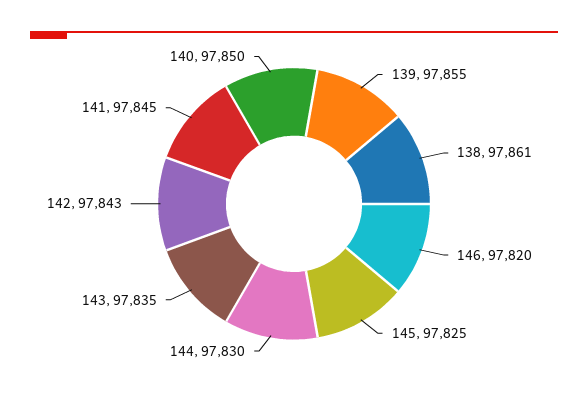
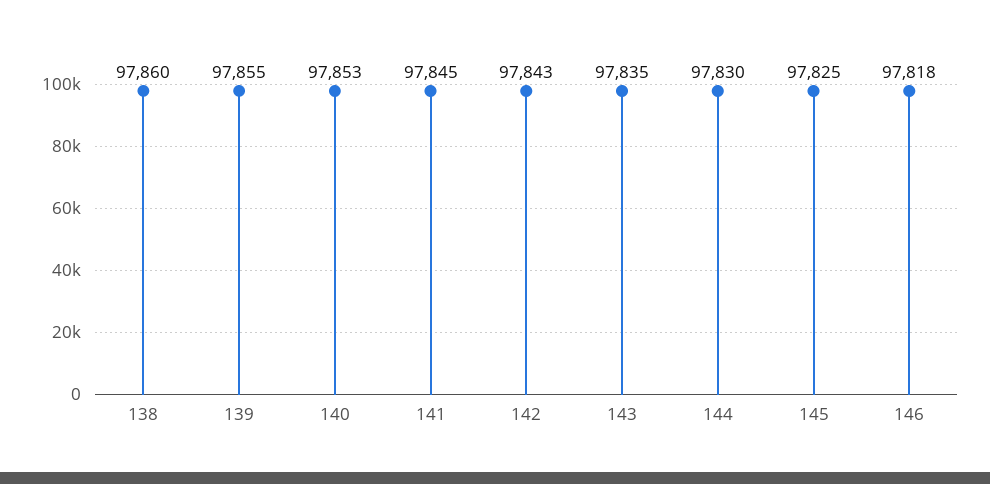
138: 97861 -> 97860
146: 97820 -> 97818
140: 97850 -> 97853

